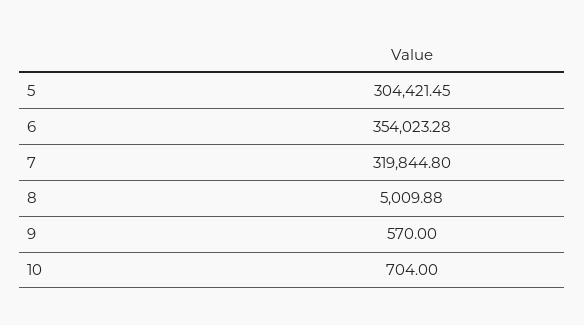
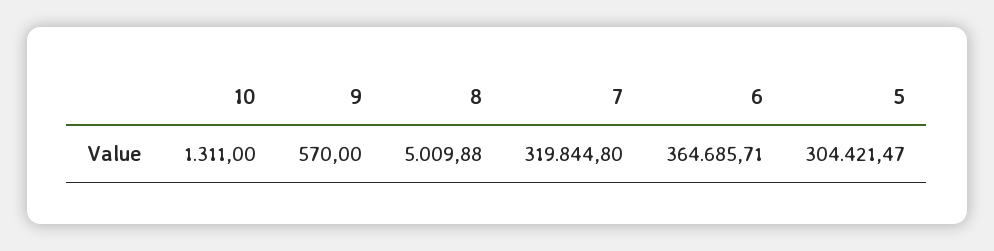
5: 304421.45 -> 304421.47
6: 354023.28 -> 364685.71
10: 704 -> 1311

